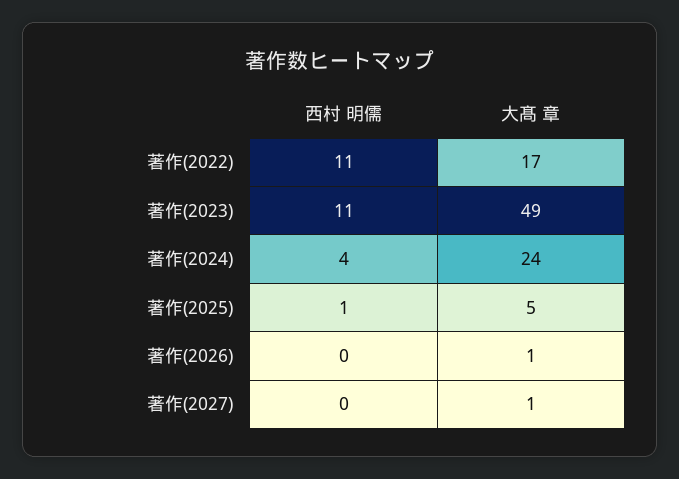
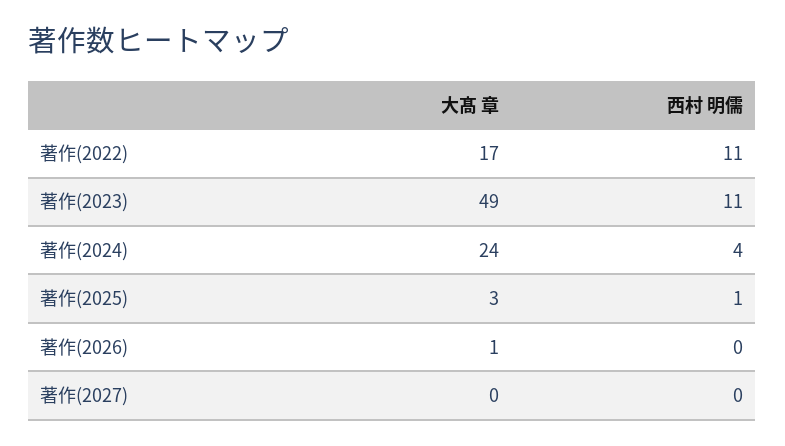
大髙 章, 著作(2025): 5 -> 3
大髙 章, 著作(2027): 1 -> 0

